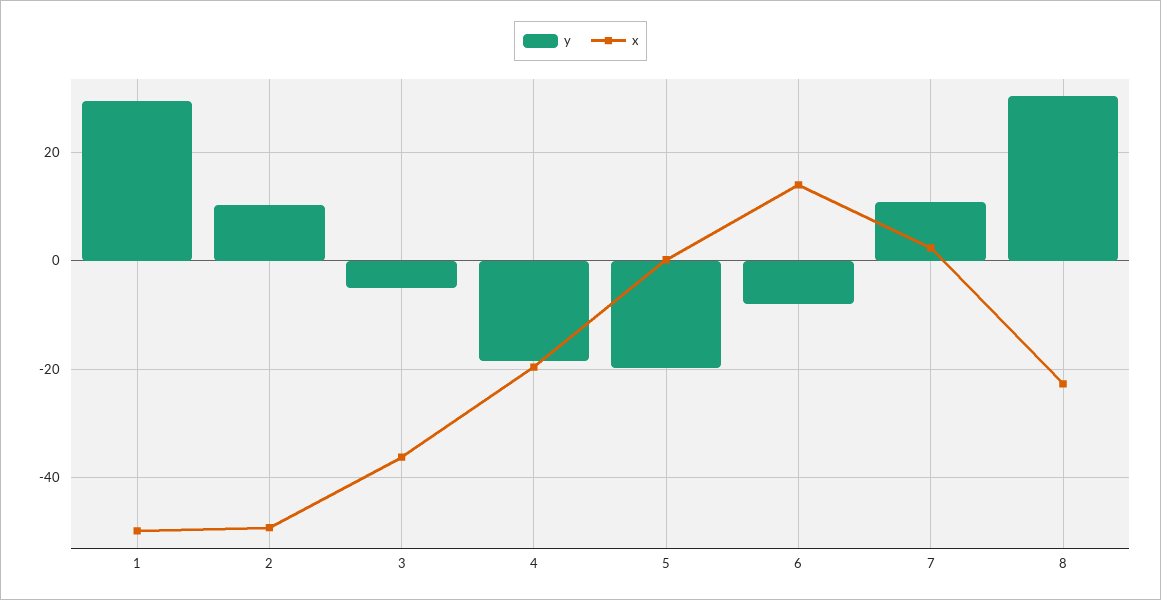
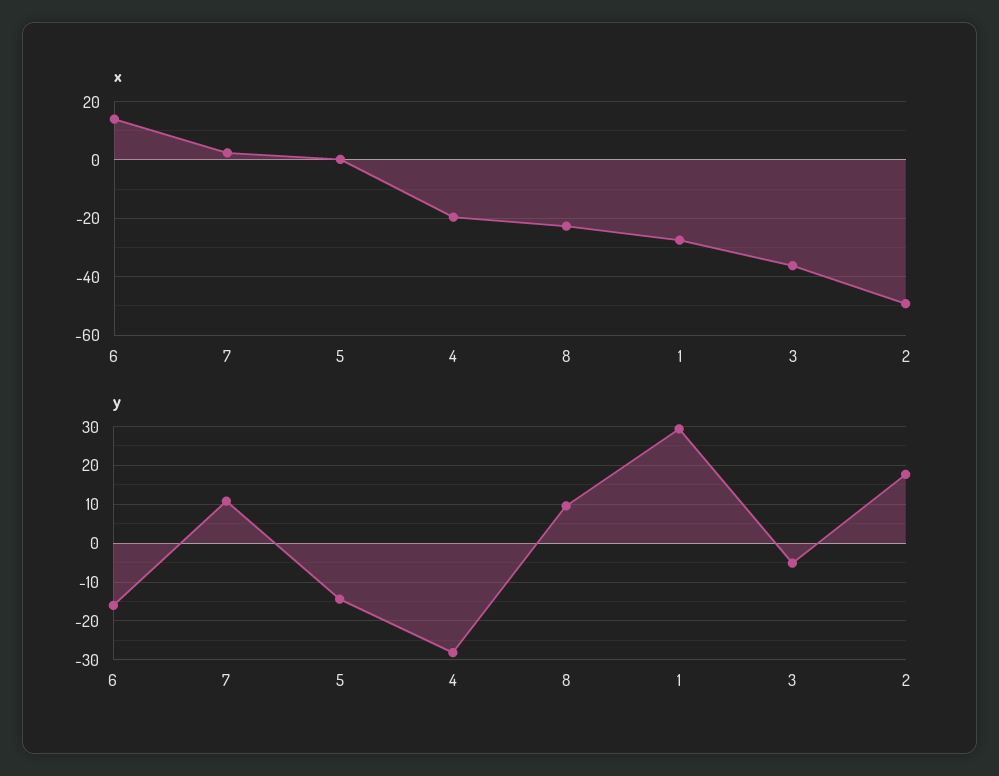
x, 1: -50 -> -27.5
y, 2: 10 -> 18
y, 4: -18 -> -28
y, 5: -20 -> -14
y, 6: -8 -> -16
y, 8: 30 -> 10

